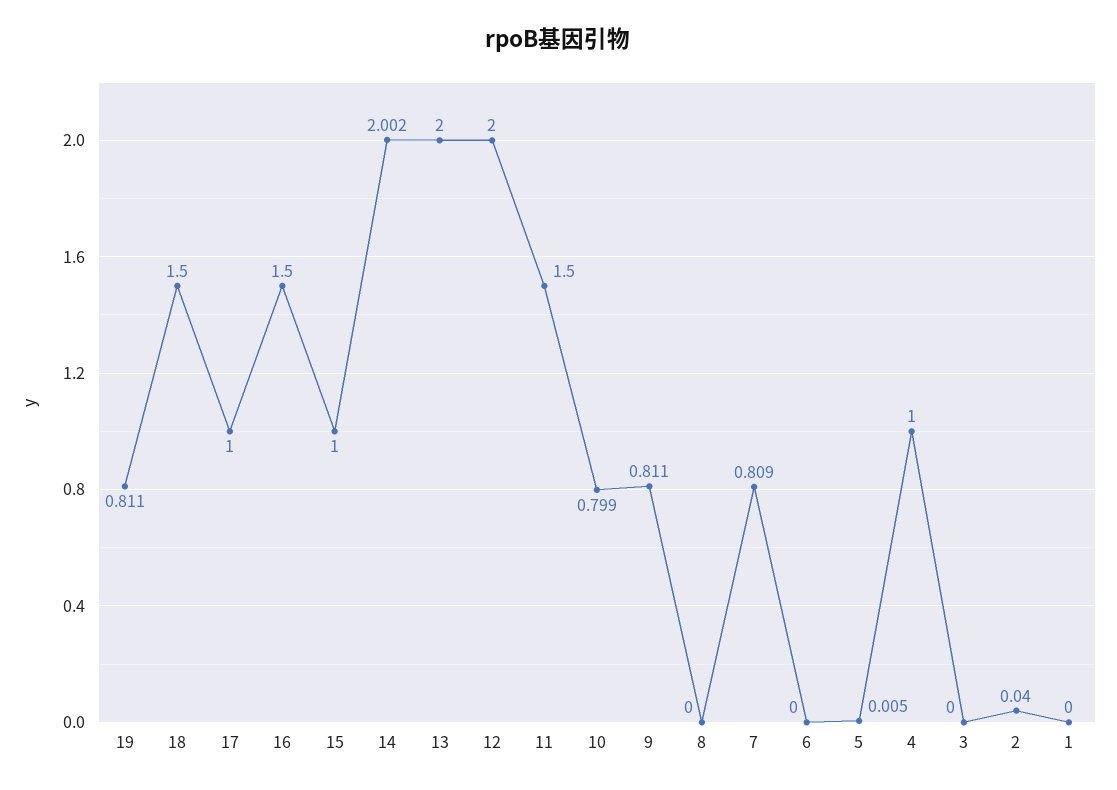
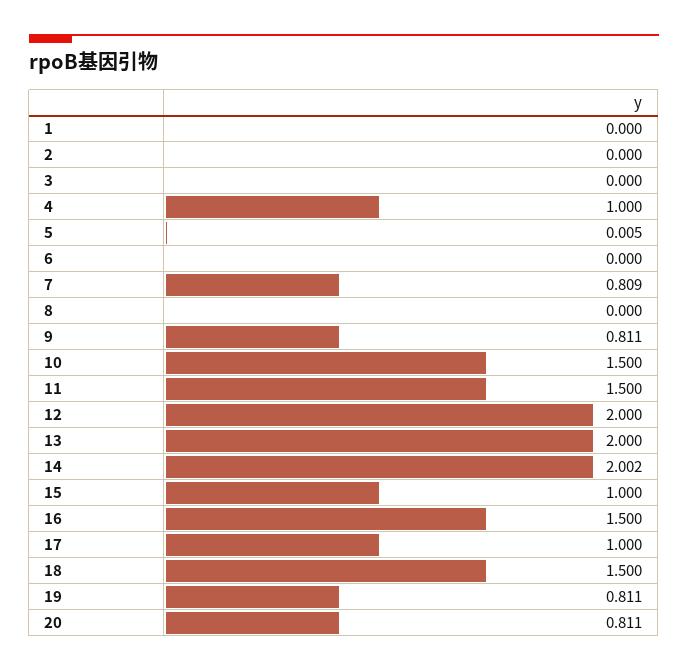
10: 0.799 -> 1.5
2: 0.04 -> 0
20: none -> 0.811

